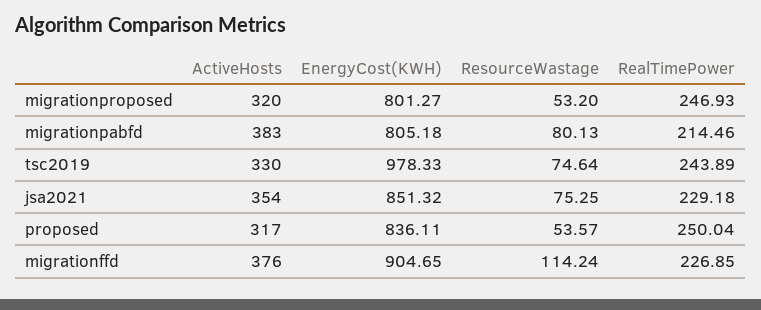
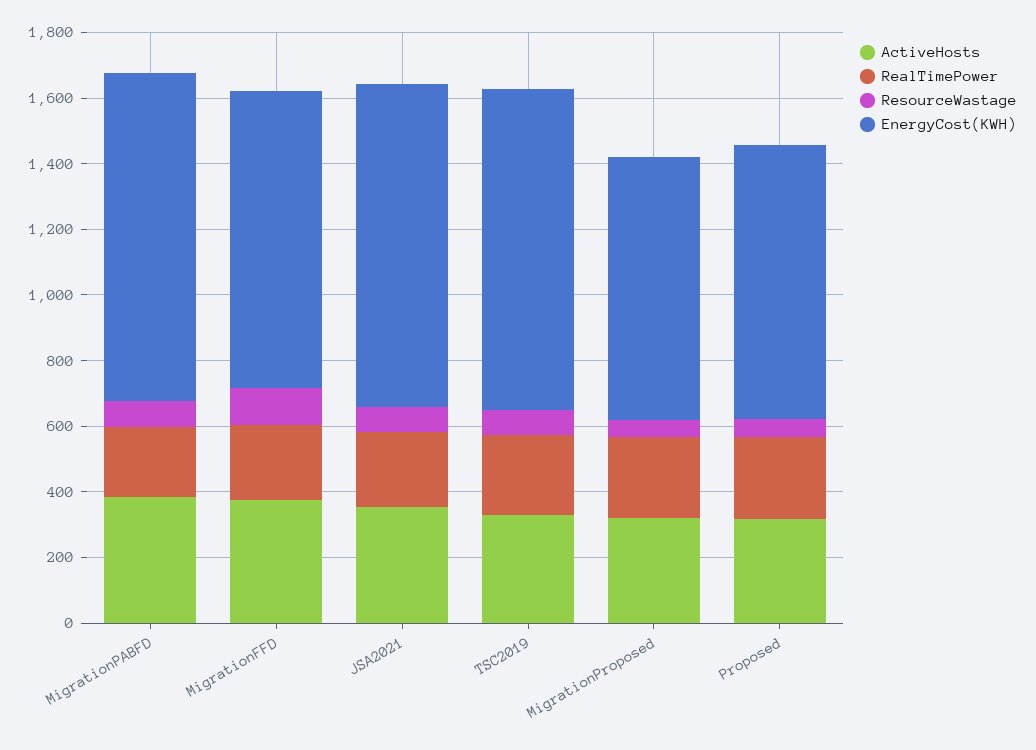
EnergyCost(KWH), migrationpabfd: 805.18 -> 1000
EnergyCost(KWH), jsa2021: 851.32 -> 1000

